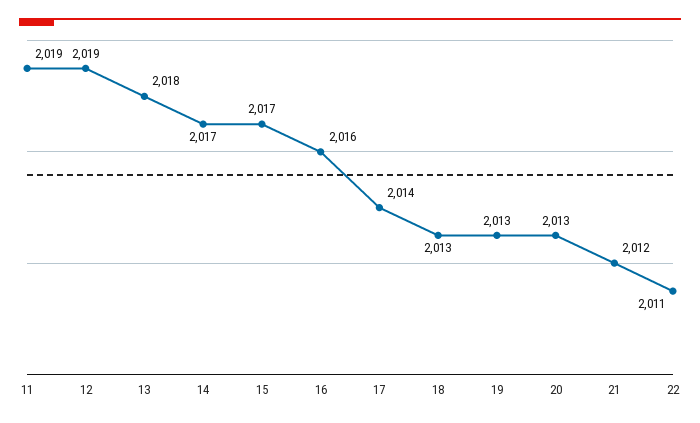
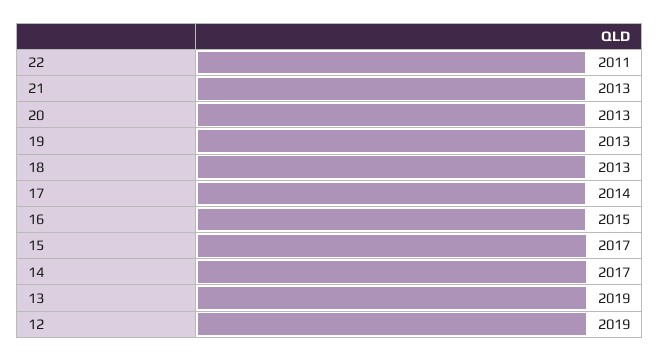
11: 2019 -> none
13: 2018 -> 2019
16: 2016 -> 2015
21: 2012 -> 2013

